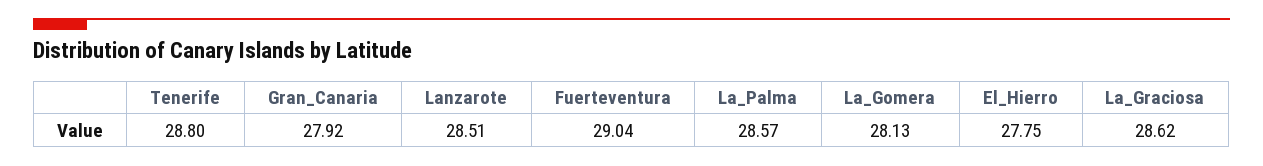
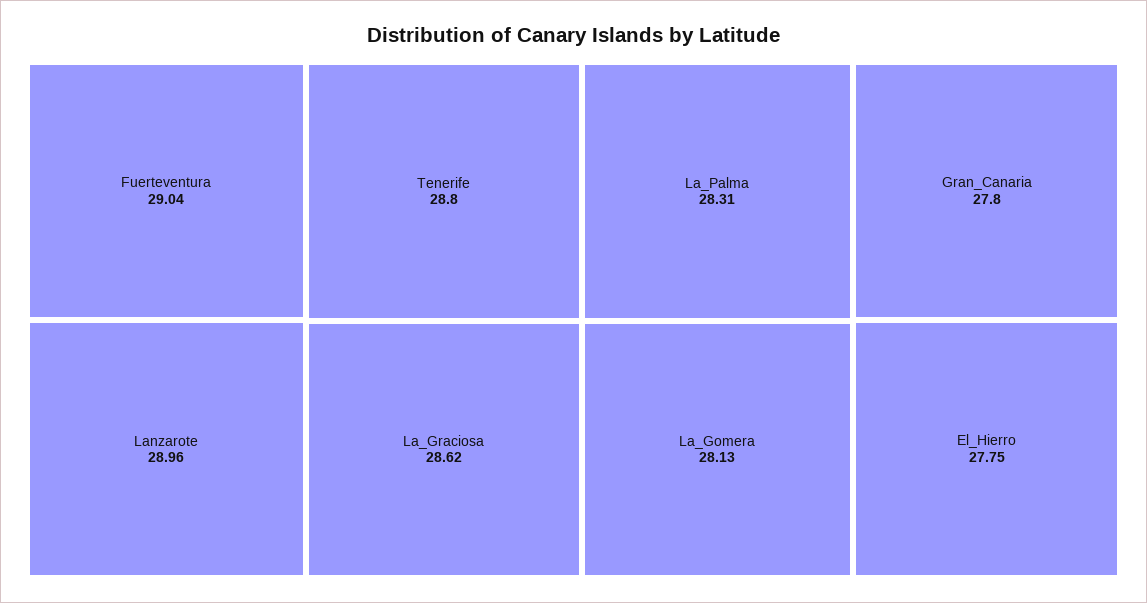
Gran_Canaria: 27.92 -> 27.8
Lanzarote: 28.51 -> 28.96
La_Palma: 28.57 -> 28.31

